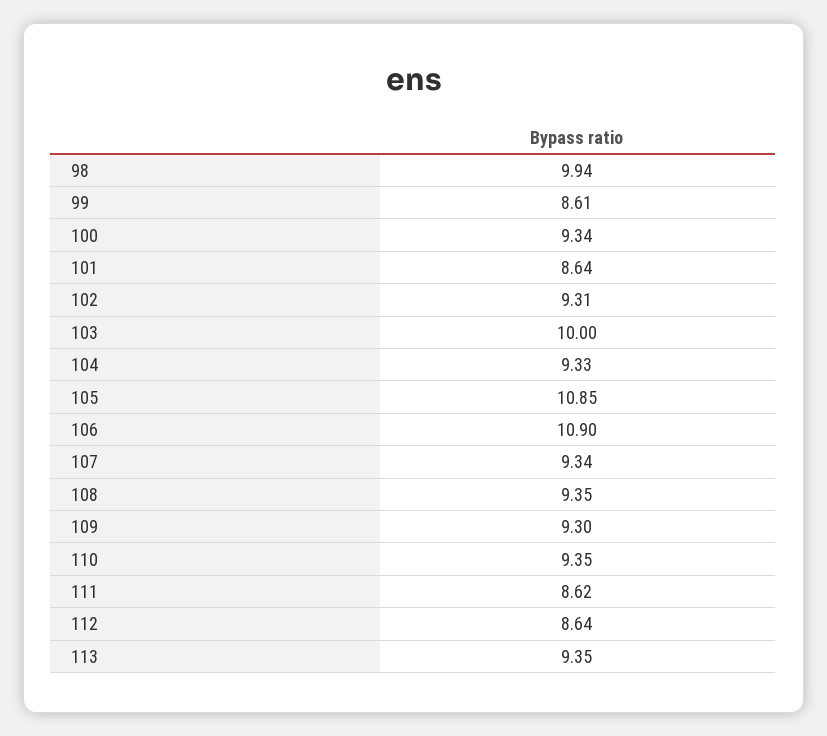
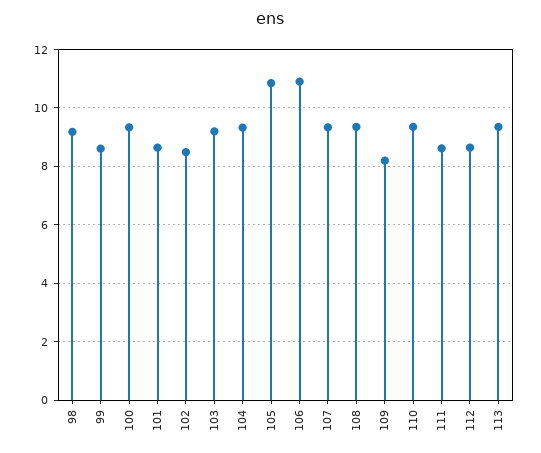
98: 9.94 -> 9.25
102: 9.31 -> 8.5
103: 10 -> 9.25
109: 9.3 -> 8.25

